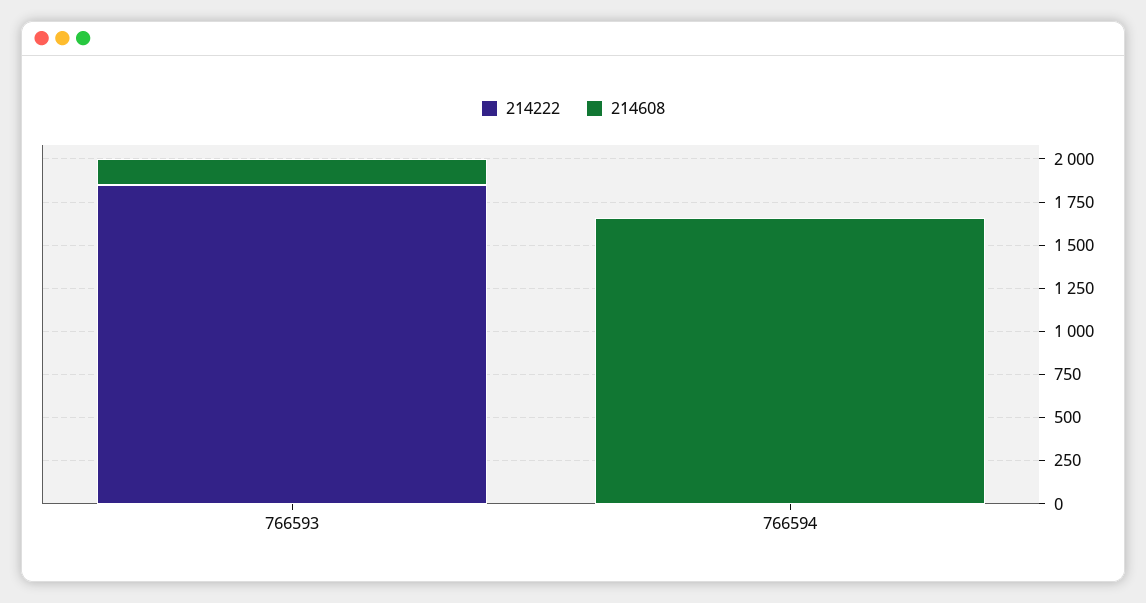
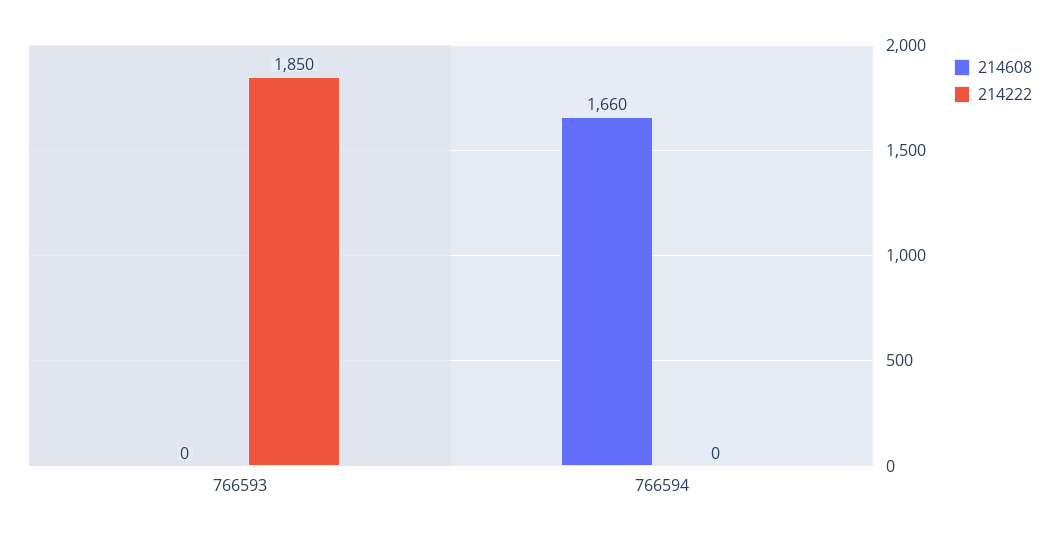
214608, 766593: 150 -> 0

